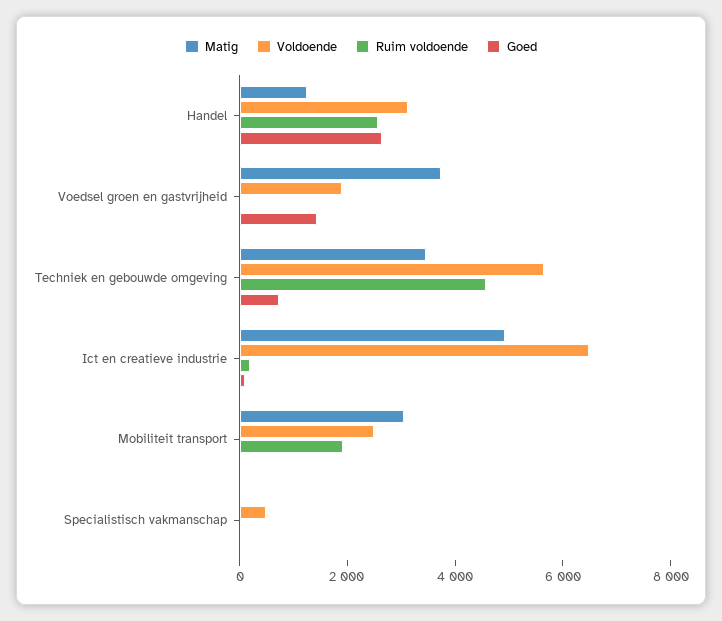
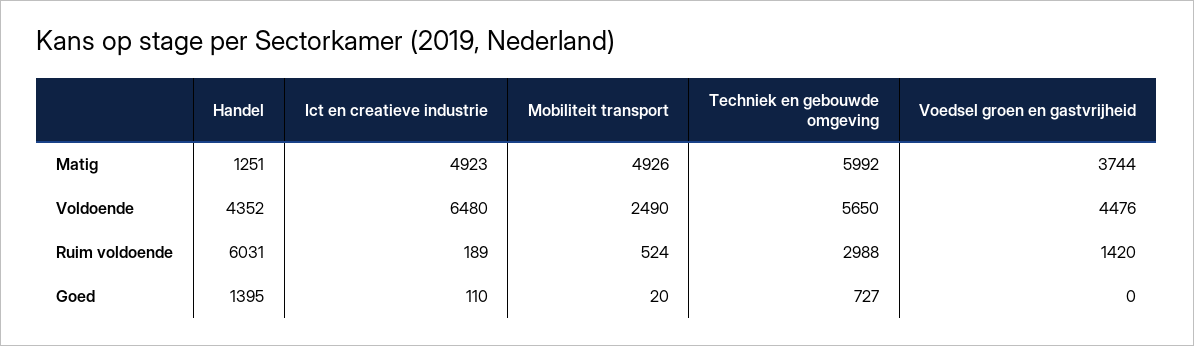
Voldoende, Handel: 3000 -> 4352
Ruim voldoende, Handel: 2500 -> 6031
Goed, Handel: 2500 -> 1395
Voldoende, Voedsel groen en gastvrijheid: 2000 -> 4476
Ruim voldoende, Voedsel groen en gastvrijheid: 0 -> 1420
Goed, Voedsel groen en gastvrijheid: 1500 -> 0
Matig, Techniek en gebouwde omgeving: 3500 -> 5992
Ruim voldoende, Techniek en gebouwde omgeving: 4500 -> 2988
Matig, Mobiliteit transport: 3000 -> 4926
Ruim voldoende, Mobiliteit transport: 2000 -> 524
Matig, Specialistisch vakmanschap: 0 -> none
Voldoende, Specialistisch vakmanschap: 500 -> none
Ruim voldoende, Specialistisch vakmanschap: 0 -> none
Goed, Specialistisch vakmanschap: 0 -> none

